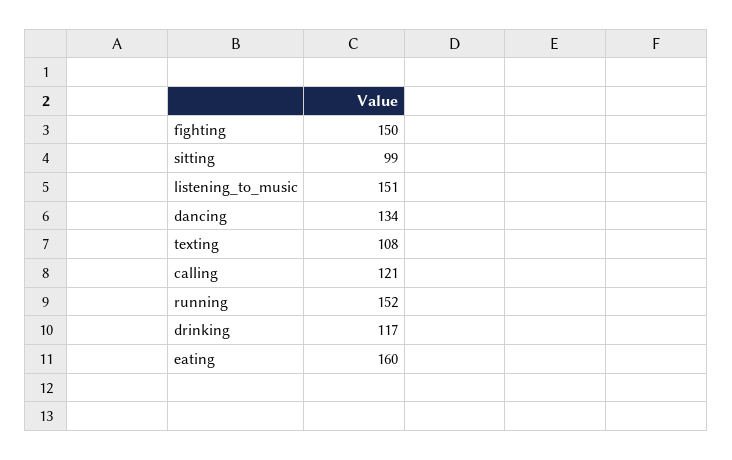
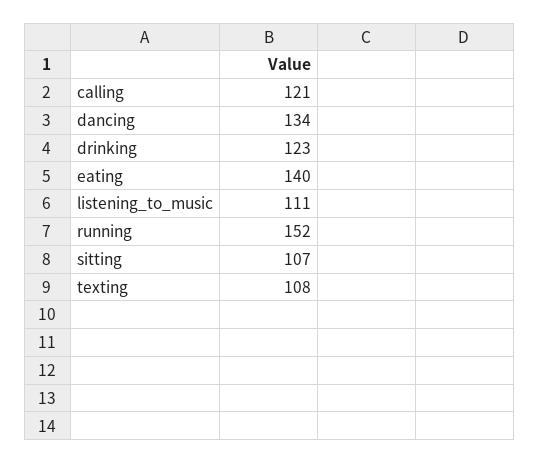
fighting: 150 -> none
sitting: 99 -> 107
listening_to_music: 151 -> 111
drinking: 117 -> 123
eating: 160 -> 140

